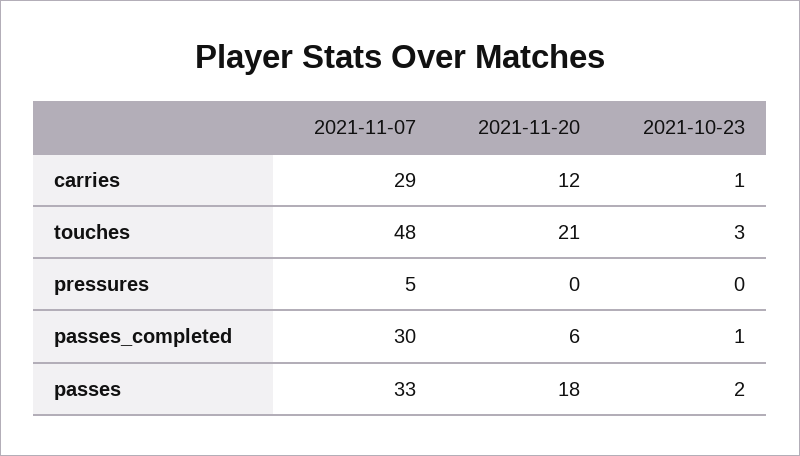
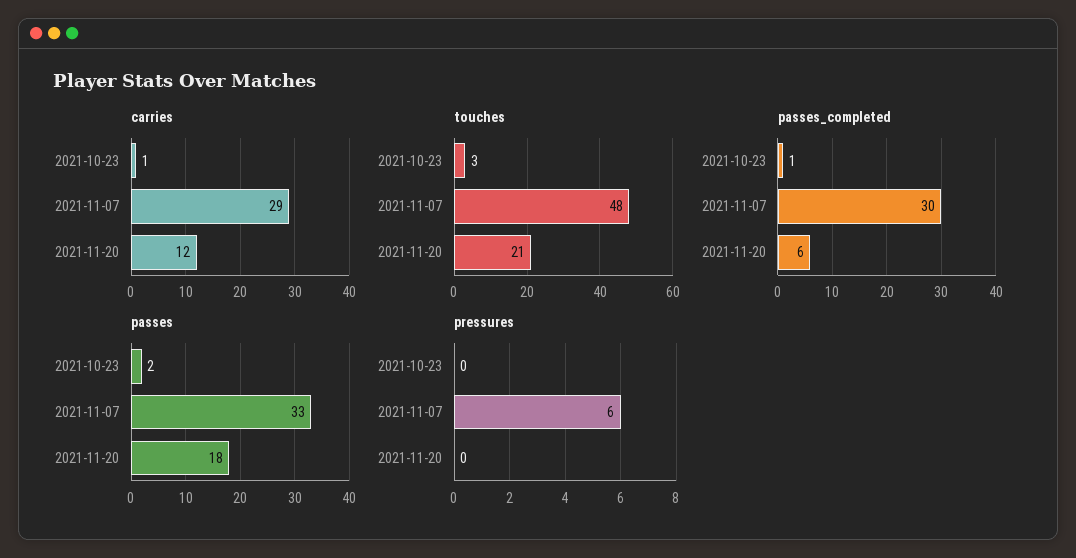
pressures, 2021-11-07: 5 -> 6

